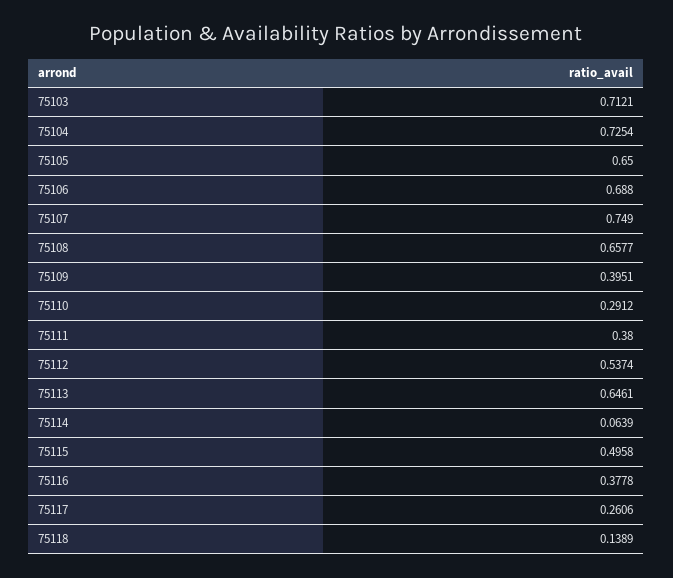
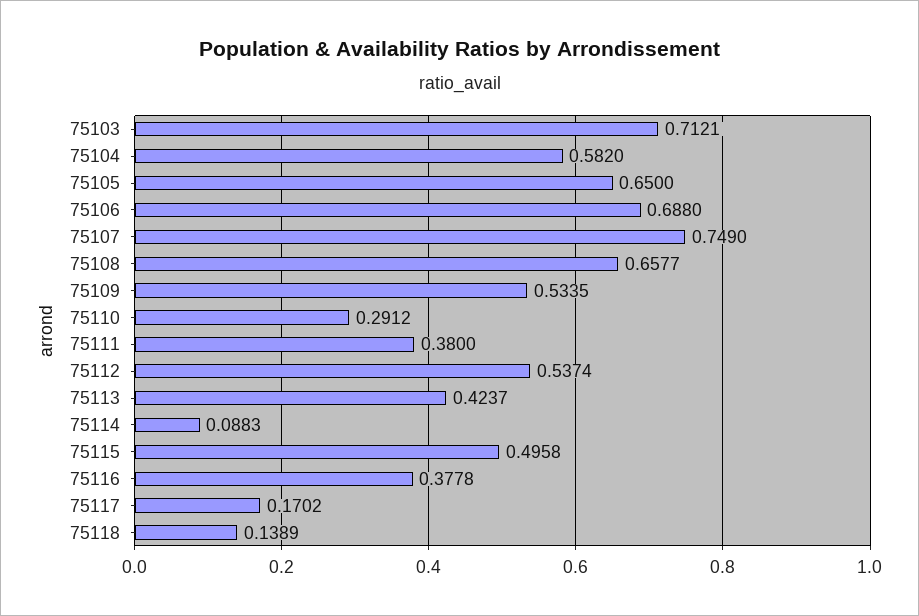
75104: 0.7254 -> 0.582
75109: 0.3951 -> 0.5335
75113: 0.6461 -> 0.4237
75114: 0.0639 -> 0.0883
75117: 0.2606 -> 0.1702

